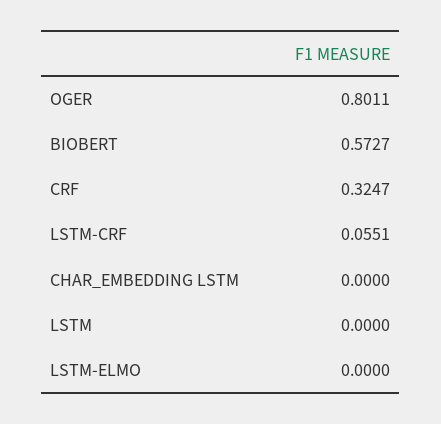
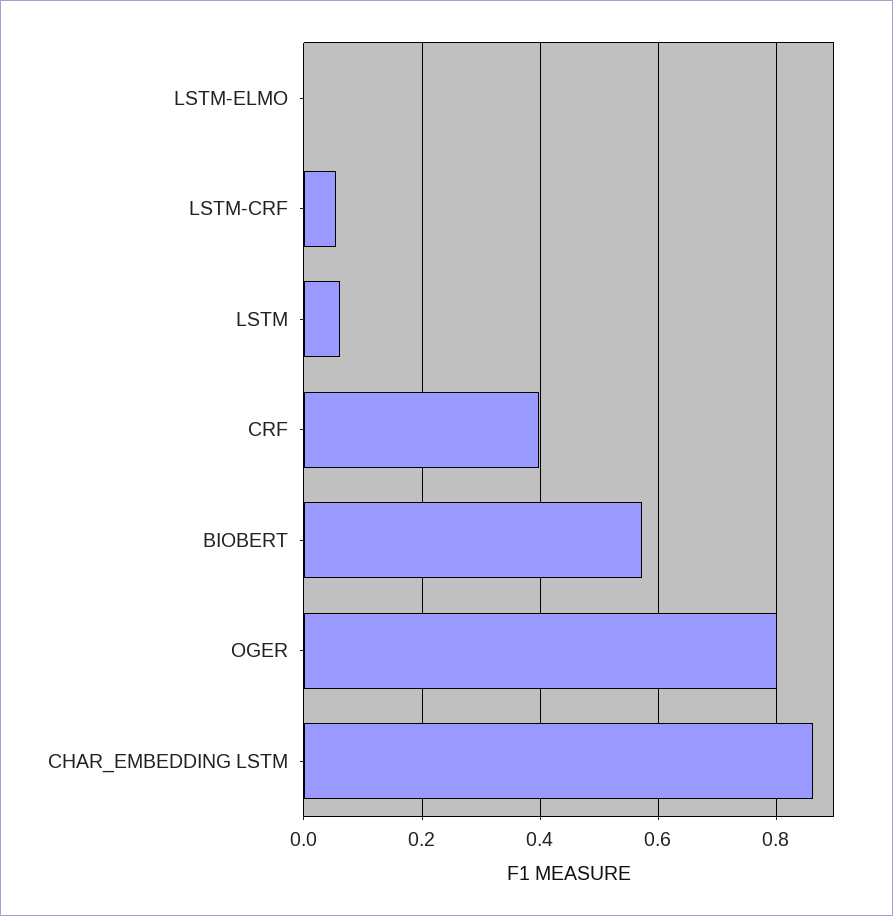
CRF: 0.3247 -> 0.4
CHAR_EMBEDDING LSTM: 0 -> 0.86
LSTM: 0 -> 0.06

